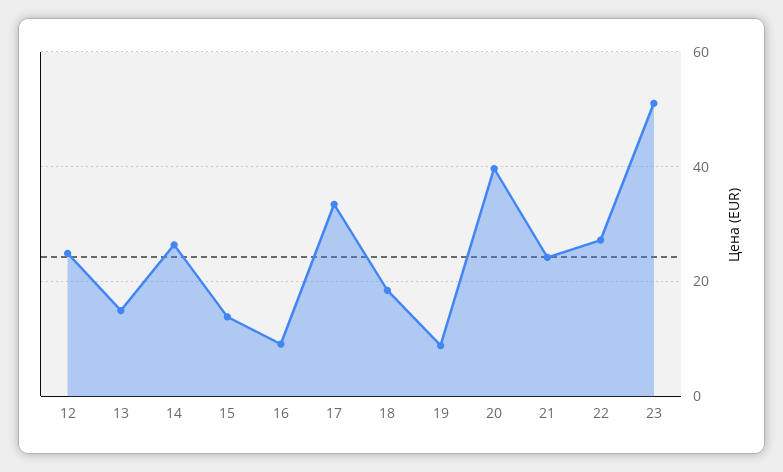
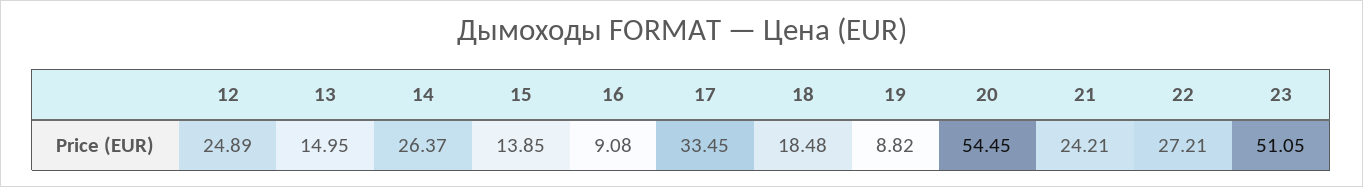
20: 40 -> 54.45

